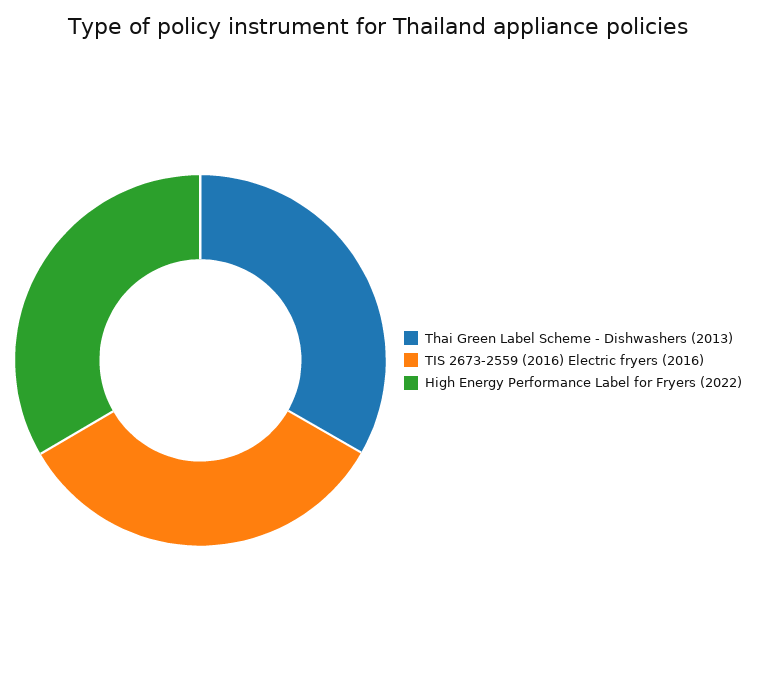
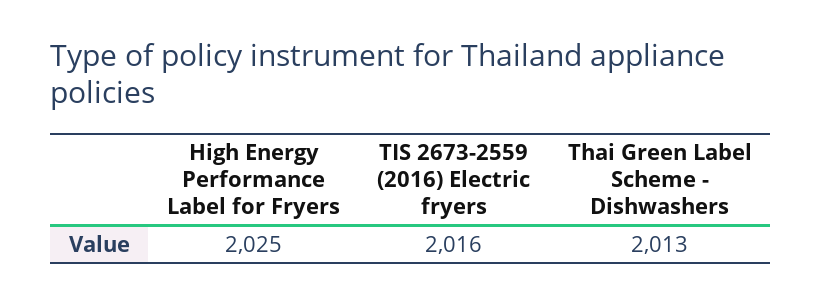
High Energy Performance Label for Fryers: 2022 -> 2025

